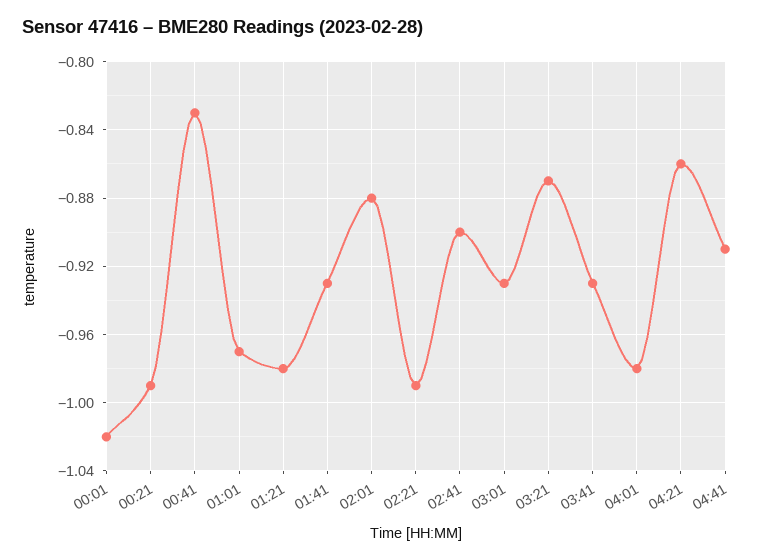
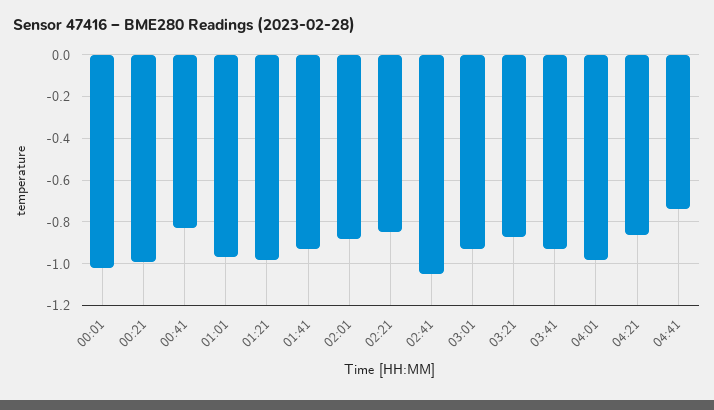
02:21: -0.99 -> -0.85
02:41: -0.9 -> -1.05
04:41: -0.91 -> -0.75

